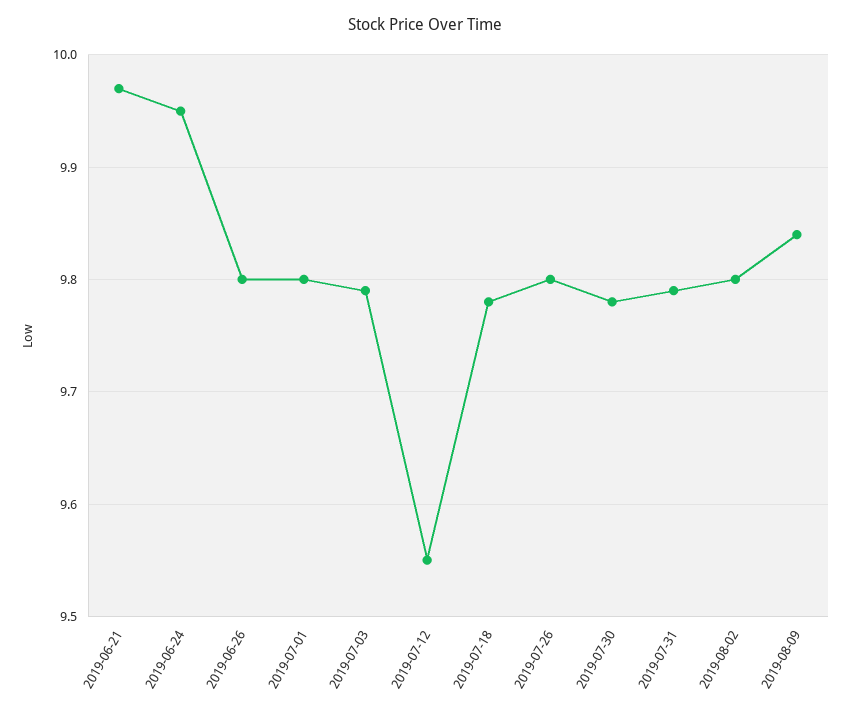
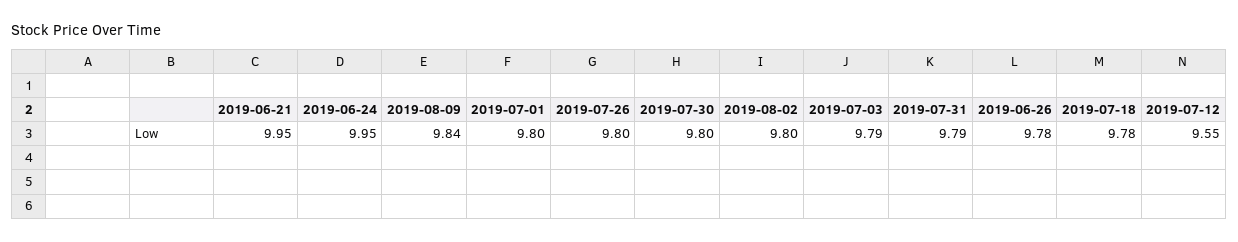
2019-06-21: 9.97 -> 9.95
2019-06-26: 9.8 -> 9.78
2019-07-30: 9.78 -> 9.8

